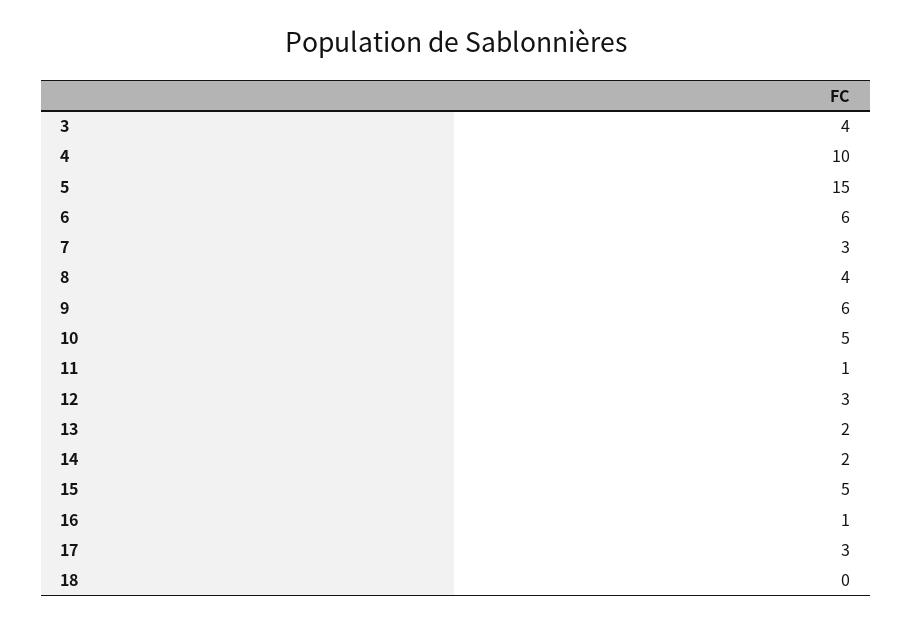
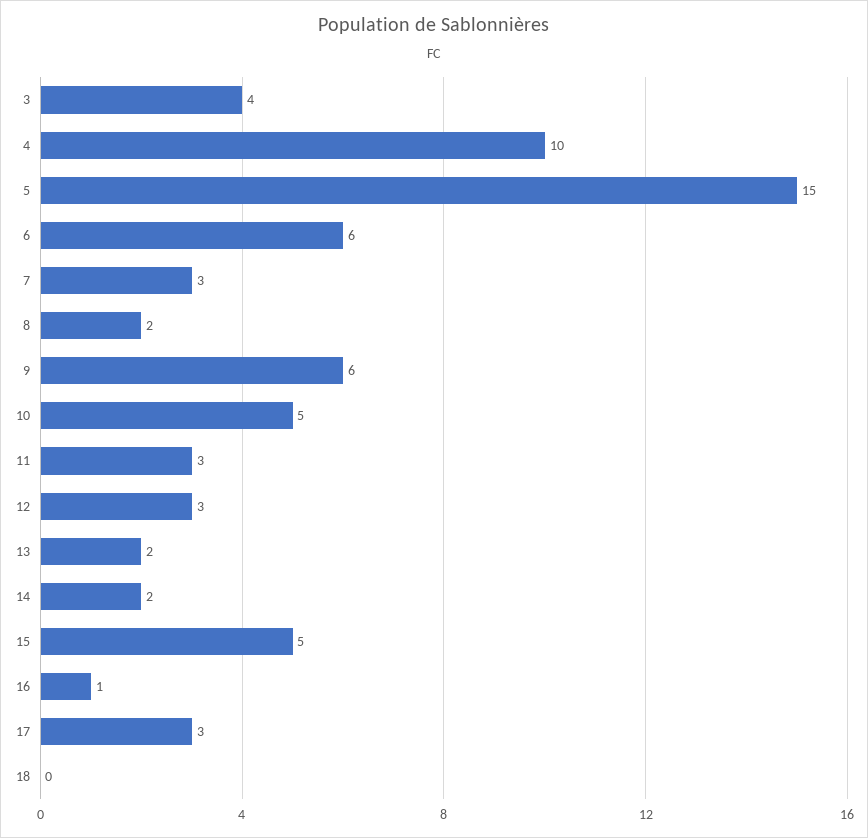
8: 4 -> 2
11: 1 -> 3

